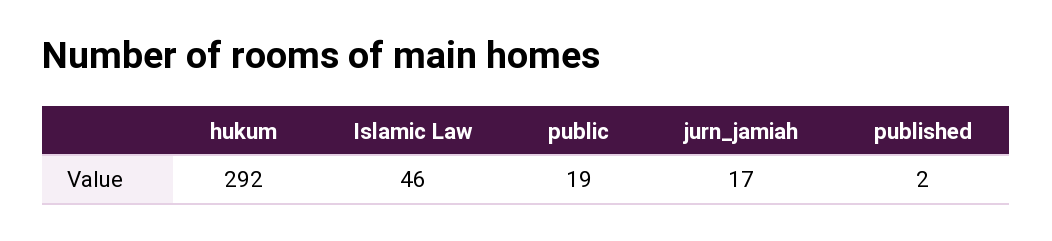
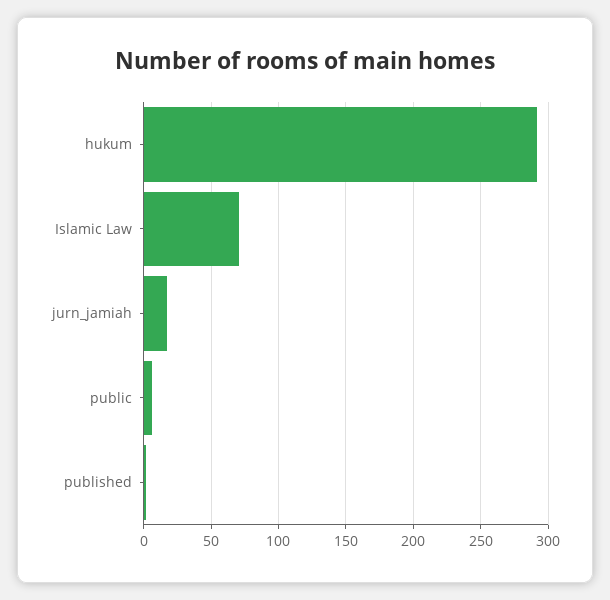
Islamic Law: 46 -> 70
public: 19 -> 5

